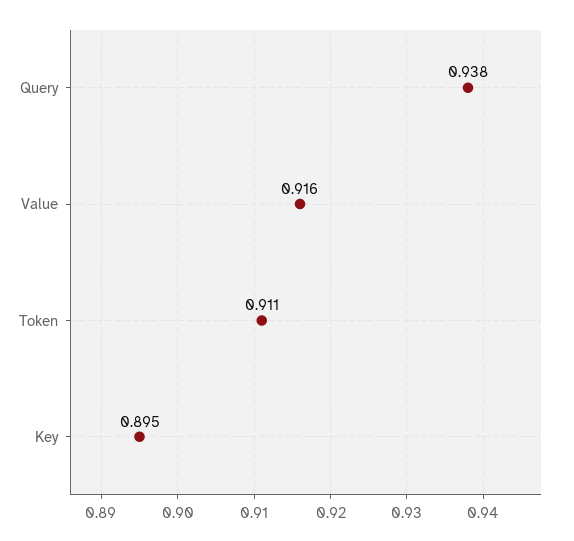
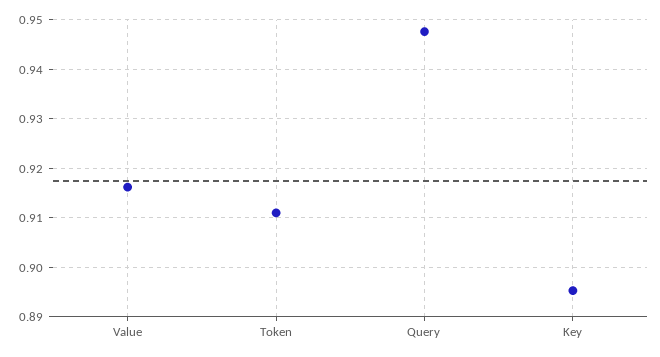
Query: 0.938 -> 0.948

